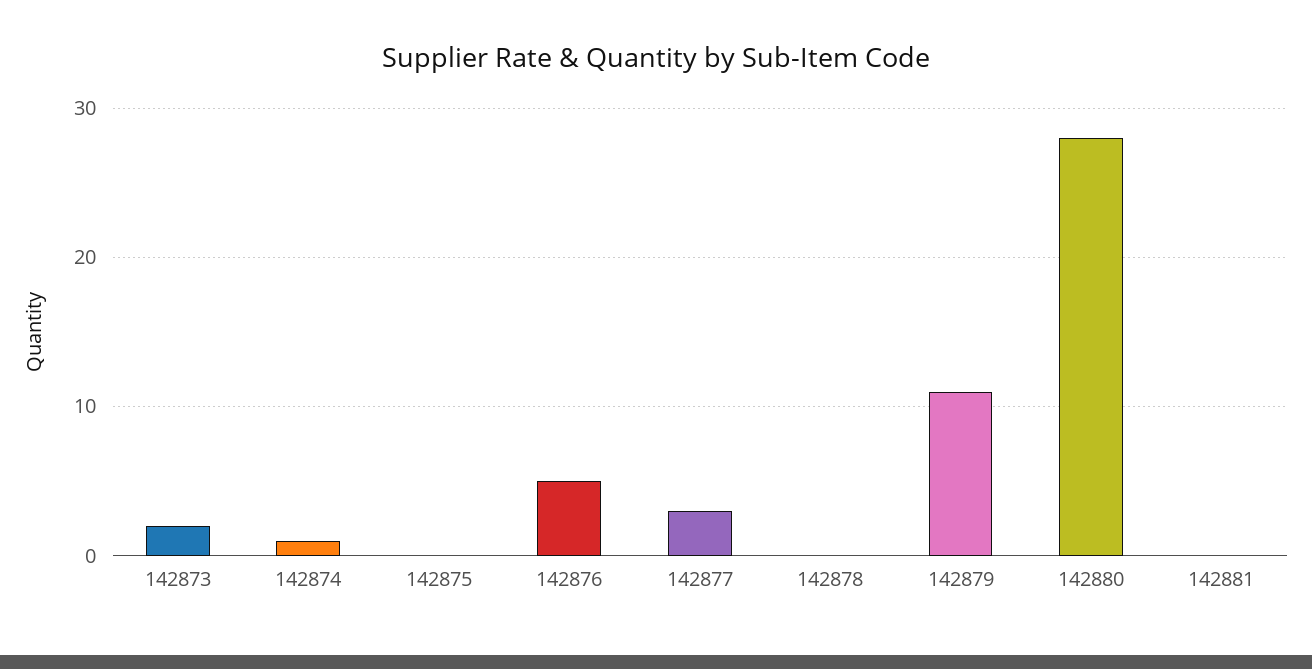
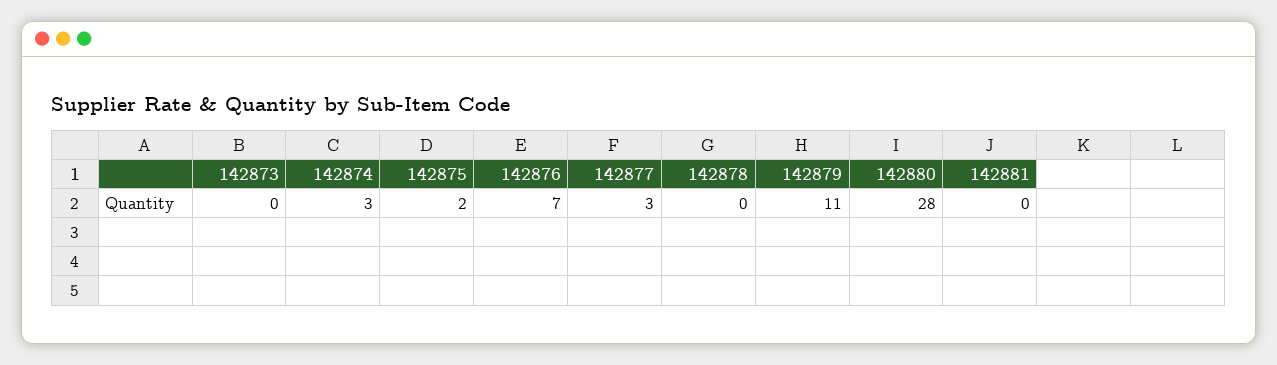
142873: 2 -> 0
142874: 1 -> 3
142875: 0 -> 2
142876: 5 -> 7

